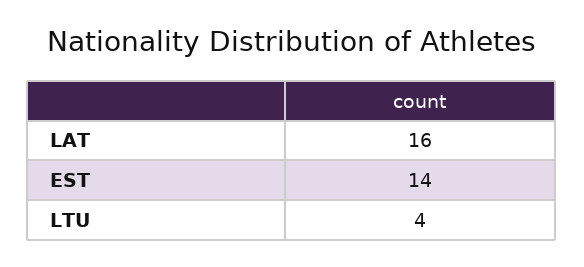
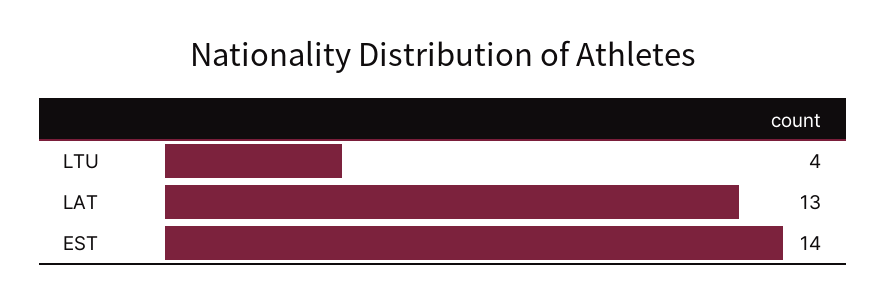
LAT: 16 -> 13

